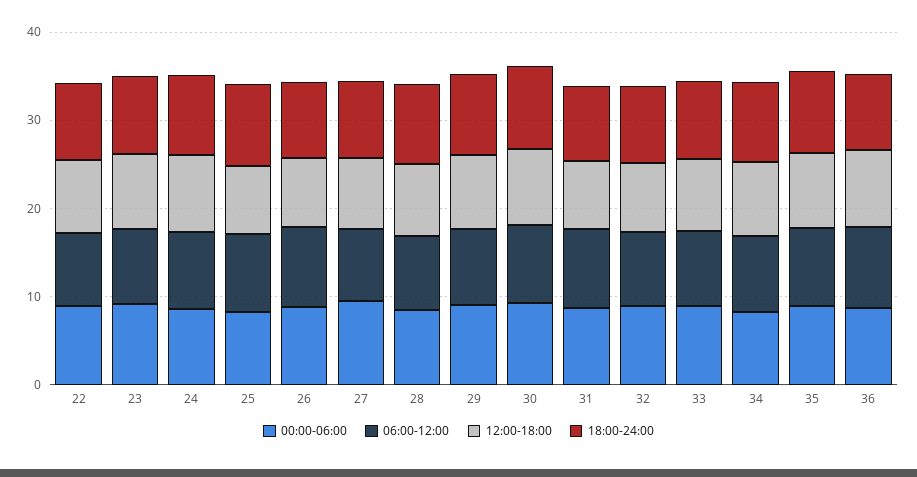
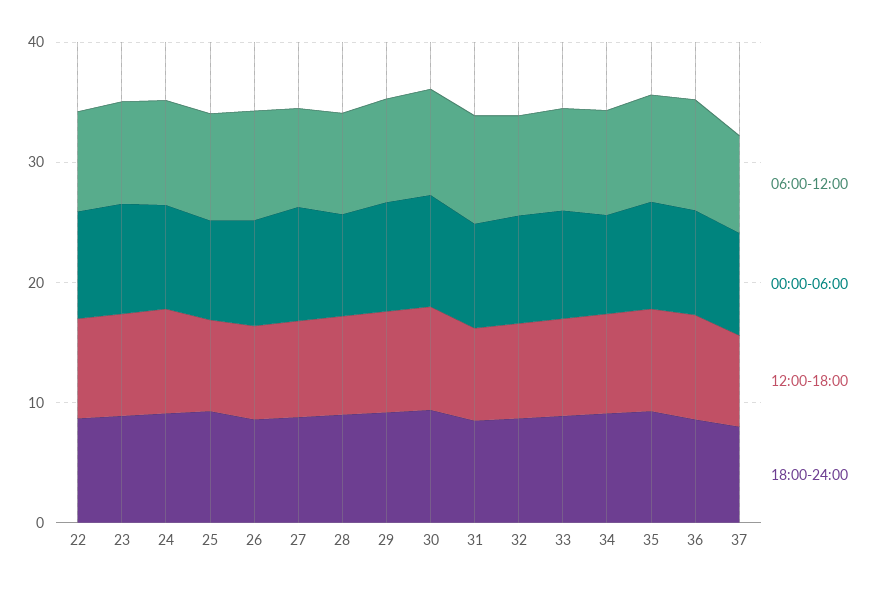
06:00-12:00, 37: none -> 8
00:00-06:00, 37: none -> 8
12:00-18:00, 37: none -> 8
18:00-24:00, 37: none -> 8

